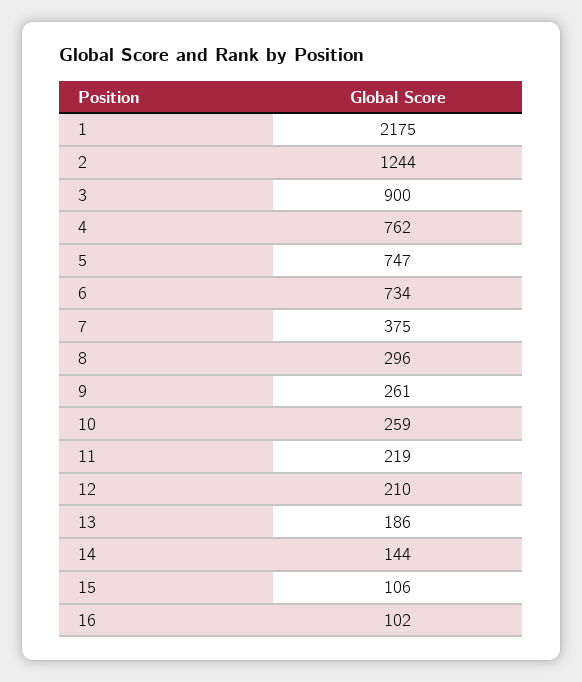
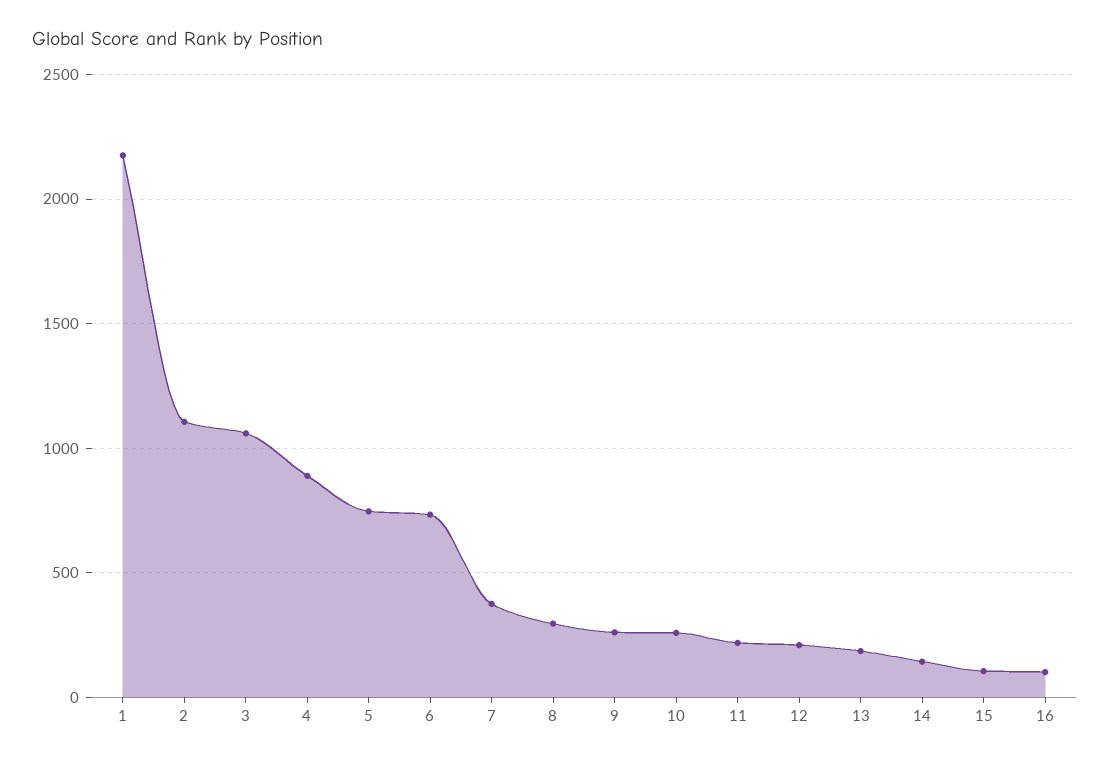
2: 1244 -> 1100
3: 900 -> 1050
4: 762 -> 900

